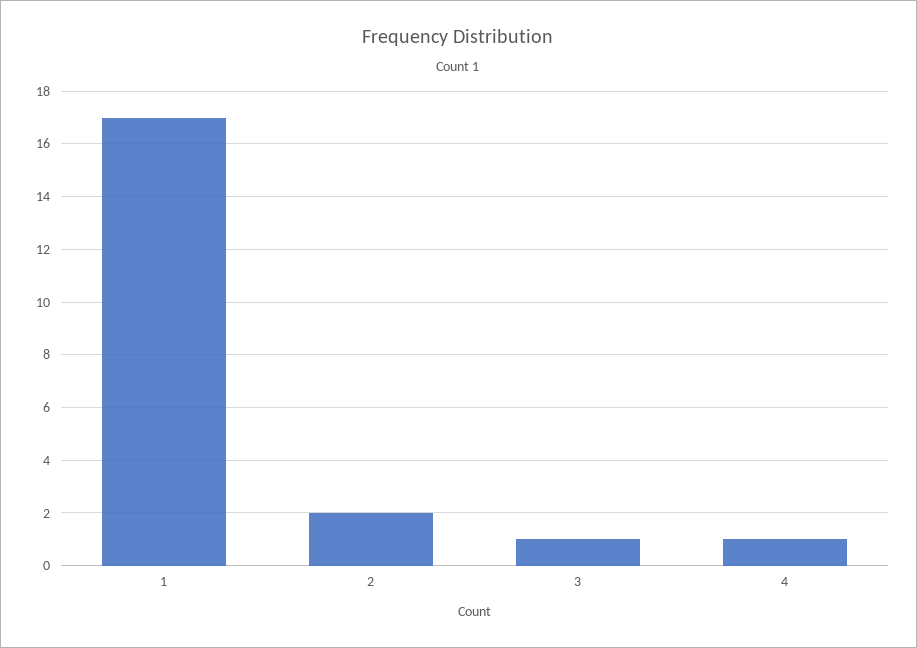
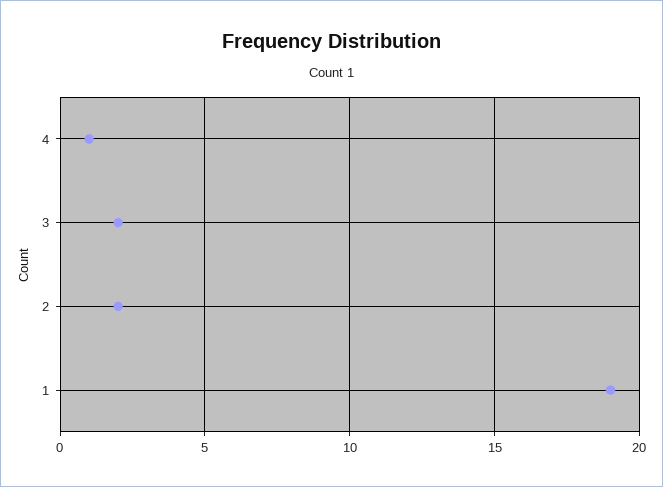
1: 17 -> 19
3: 1 -> 2

